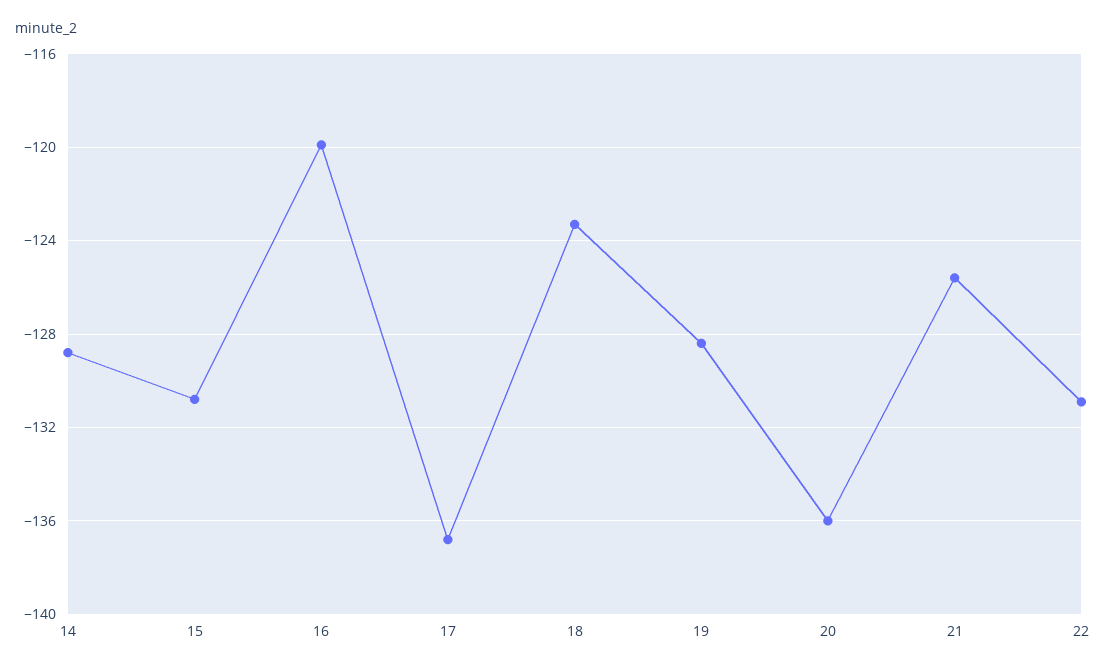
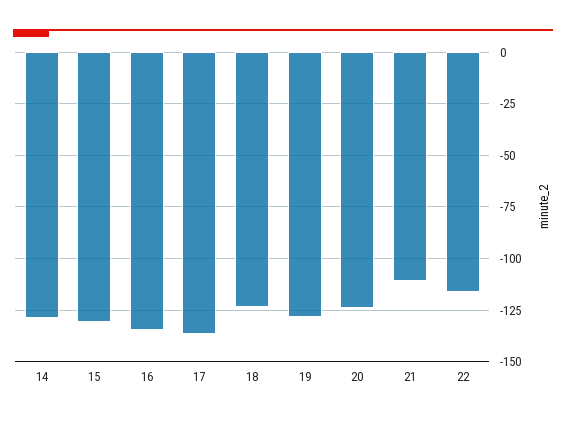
16: -120 -> -135
20: -136 -> -125
21: -125.5 -> -110
22: -131 -> -115

